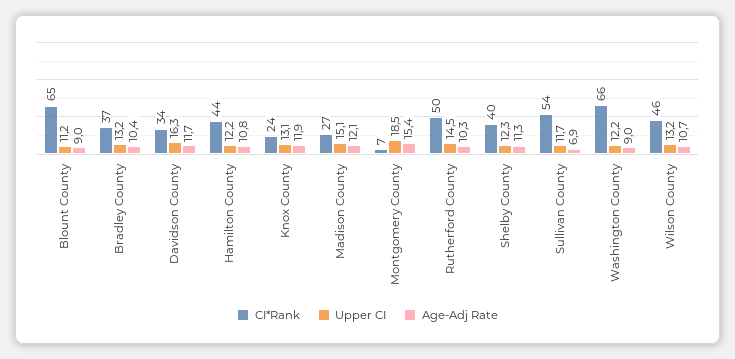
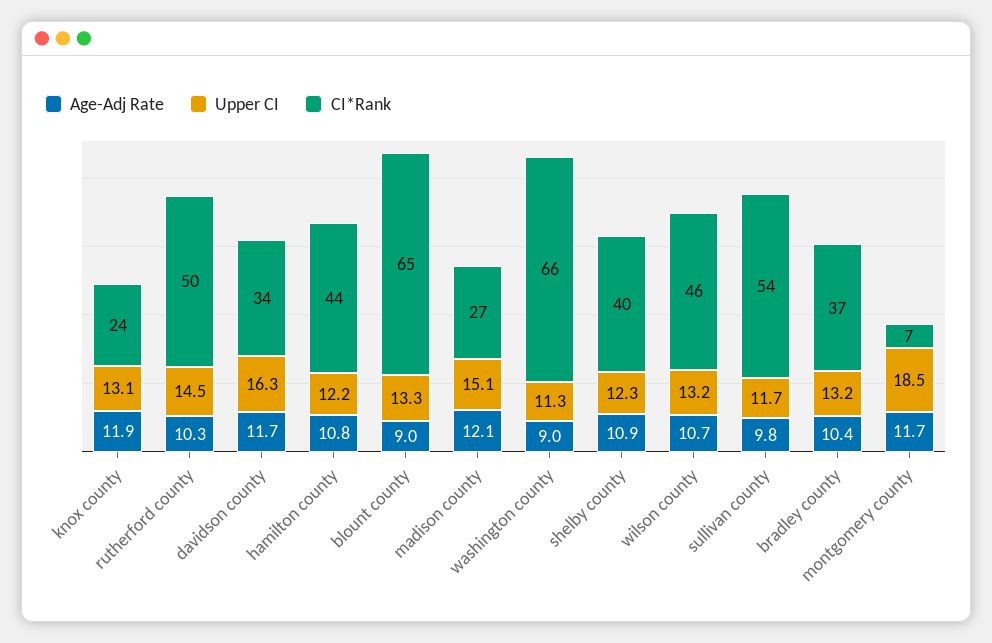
Upper CI, Blount County: 11.2 -> 13.3
Age-Adj Rate, Montgomery County: 15.4 -> 11.7
Age-Adj Rate, Shelby County: 11.3 -> 10.9
Age-Adj Rate, Sullivan County: 6.9 -> 9.8
Upper CI, Washington County: 12.2 -> 11.3

